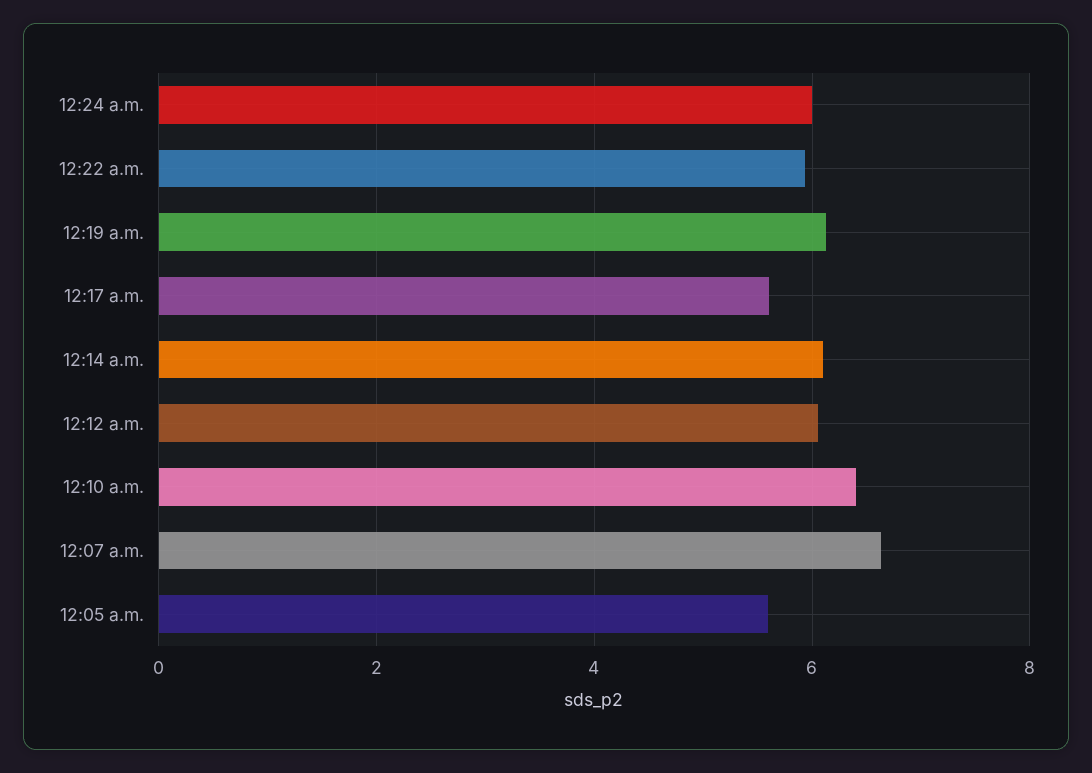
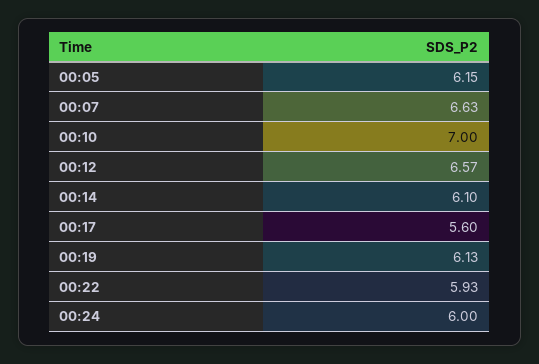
12:12 a.m.: 6 -> 6.57
12:10 a.m.: 6.4 -> 7
12:05 a.m.: 5.6 -> 6.15

